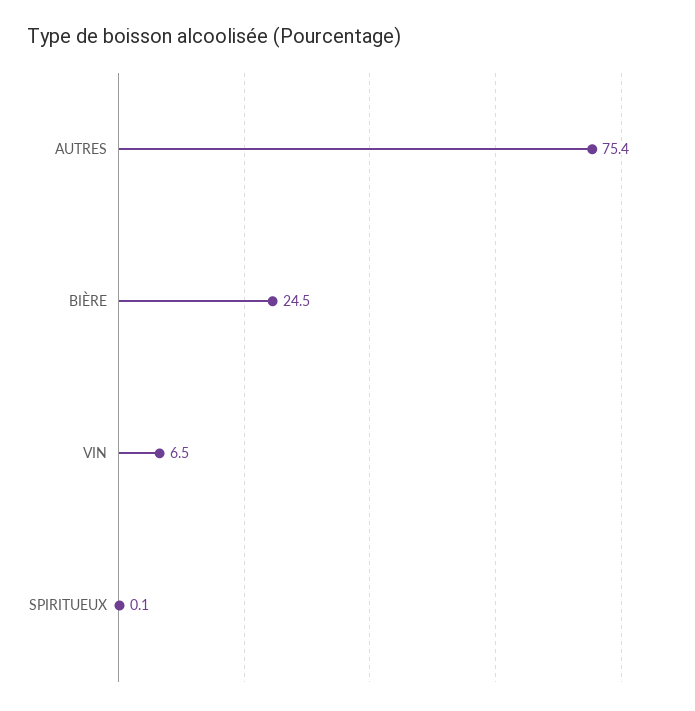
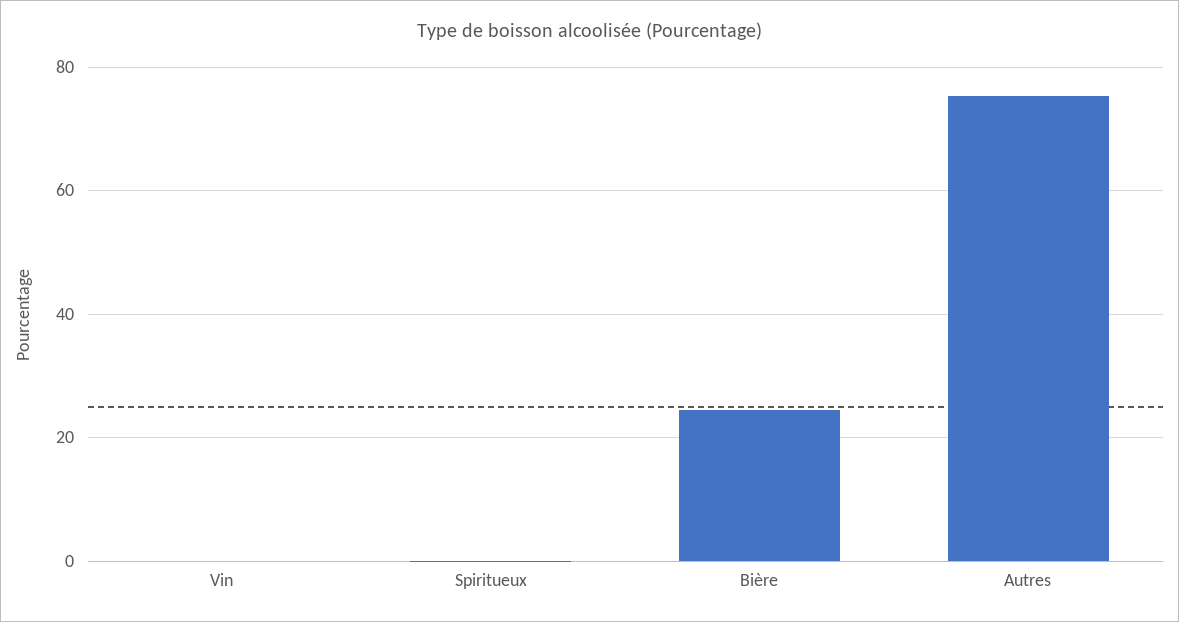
VIN: 6.5 -> 0

